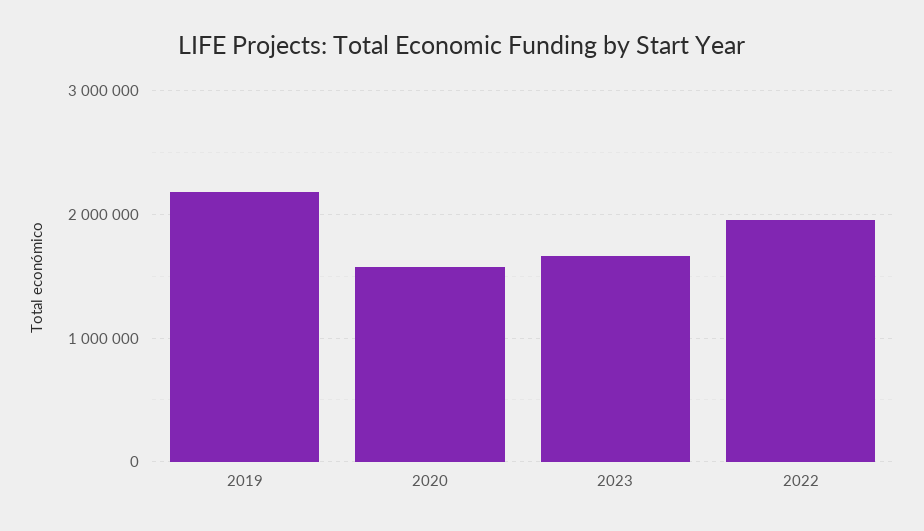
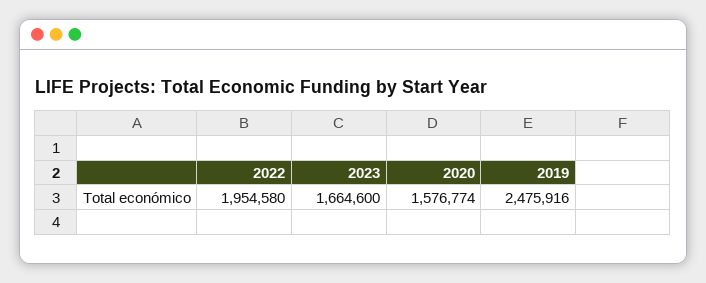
2019: 2200000 -> 2475916

